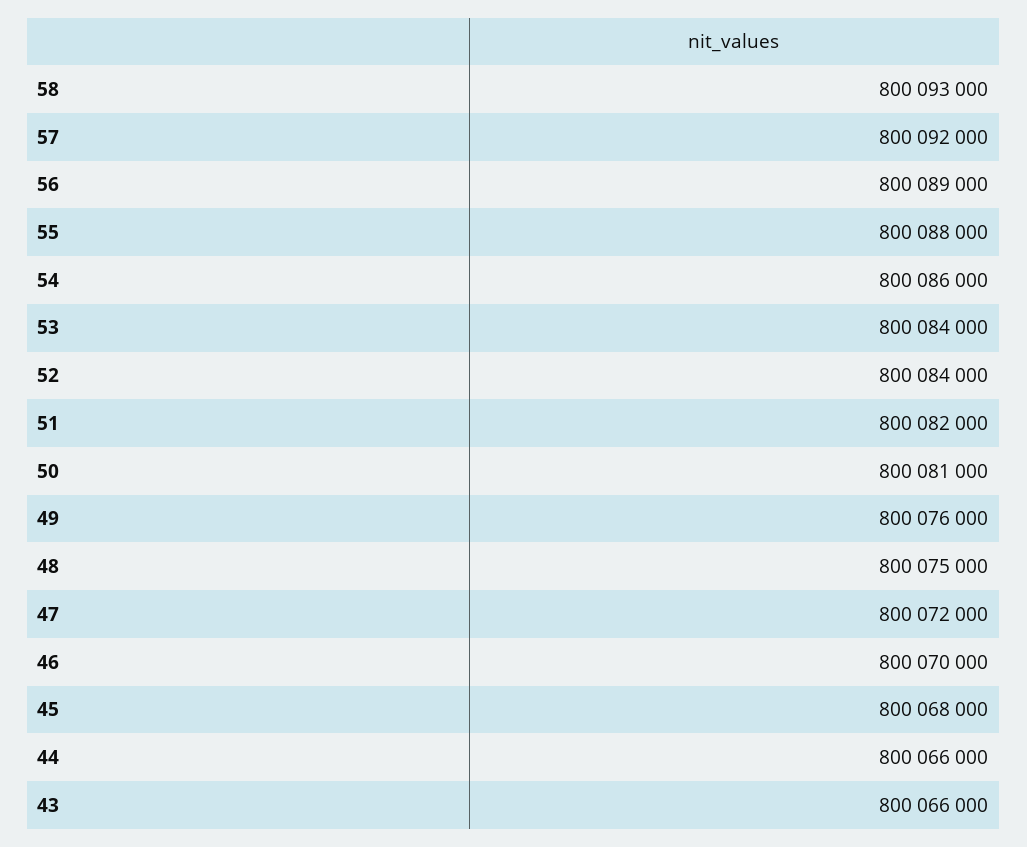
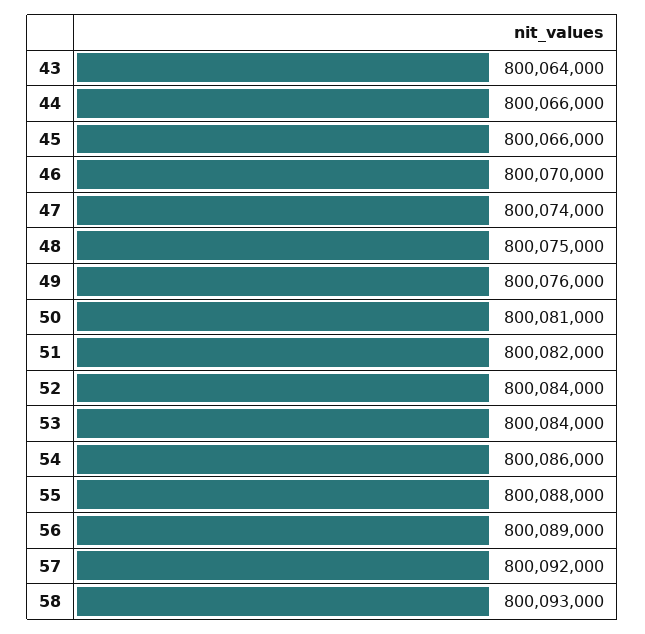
47: 800072000 -> 800074000
45: 800068000 -> 800066000
43: 800066000 -> 800064000

